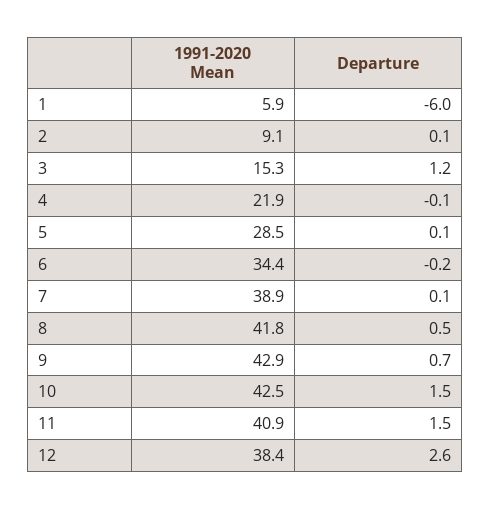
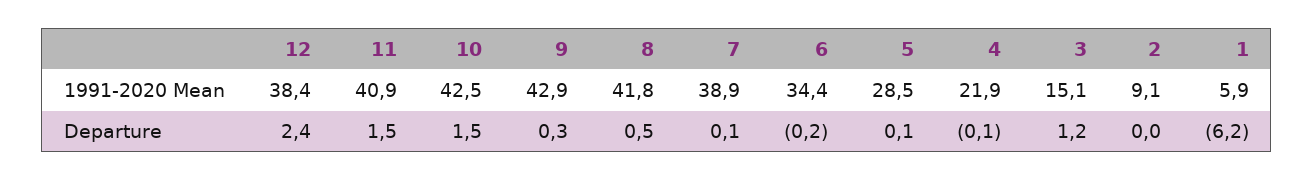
Departure, 1: -6 -> -6.2
Departure, 2: 0.1 -> 0
1991-2020 Mean, 3: 15.3 -> 15.1
Departure, 9: 0.7 -> 0.3
Departure, 12: 2.6 -> 2.4

